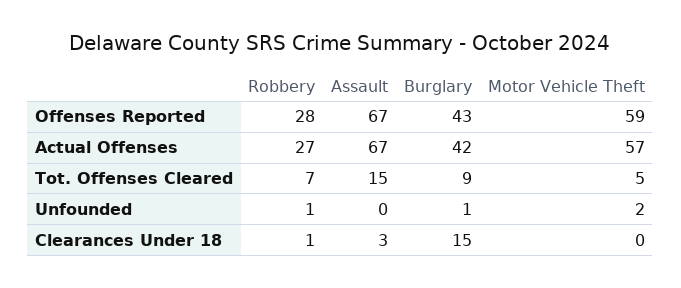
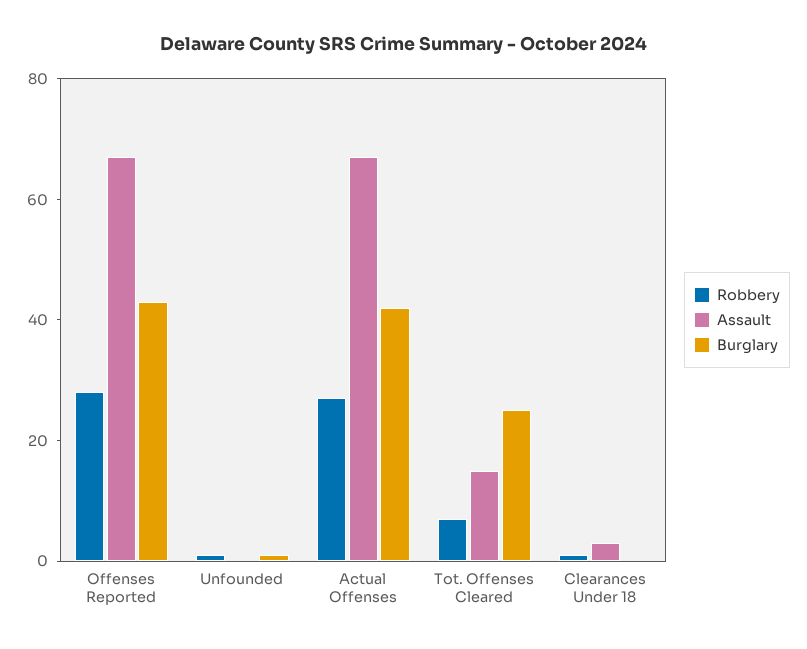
Motor Vehicle Theft, Offenses Reported: 59 -> none
Motor Vehicle Theft, Actual Offenses: 57 -> none
Burglary, Tot. Offenses Cleared: 9 -> 25
Motor Vehicle Theft, Tot. Offenses Cleared: 5 -> none
Motor Vehicle Theft, Unfounded: 2 -> none
Burglary, Clearances Under 18: 15 -> 0
Motor Vehicle Theft, Clearances Under 18: 0 -> none

